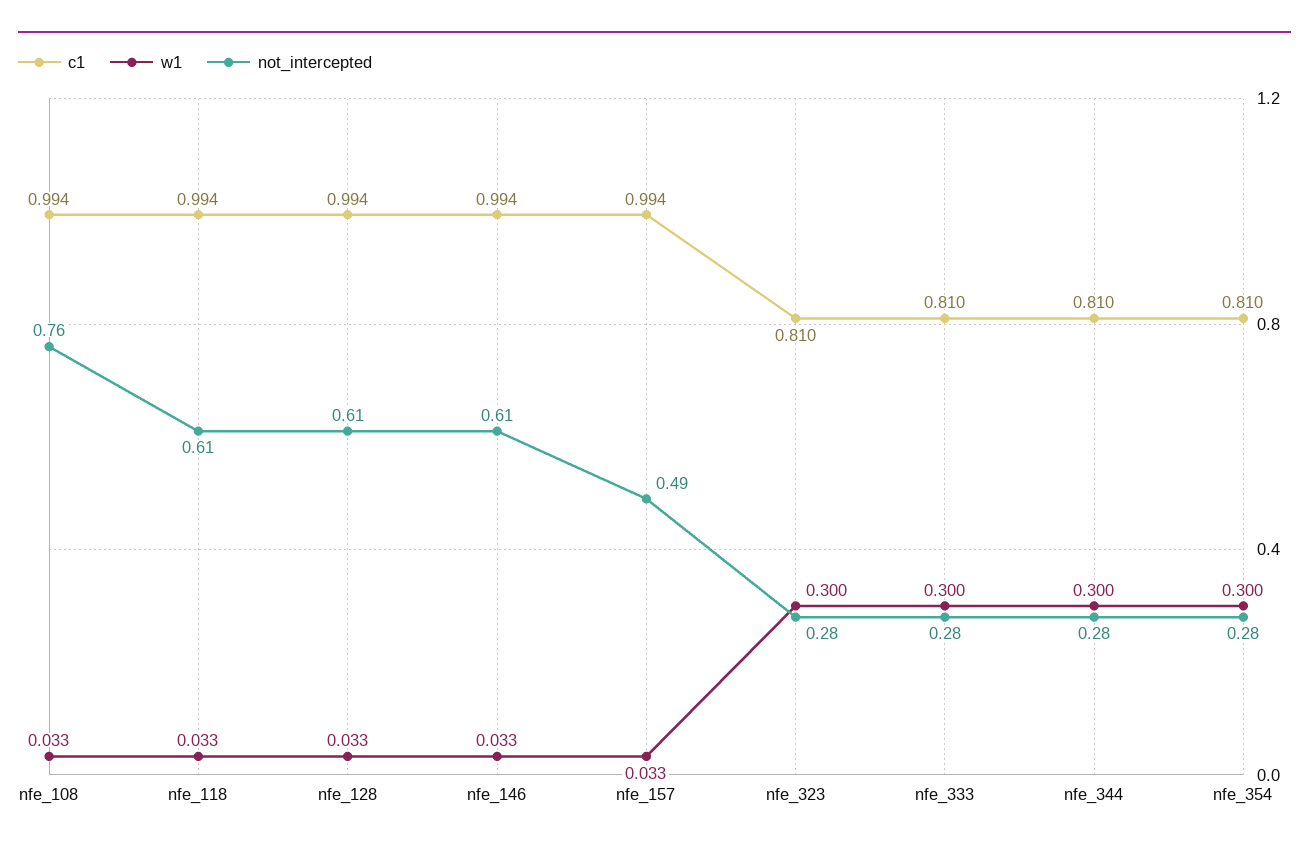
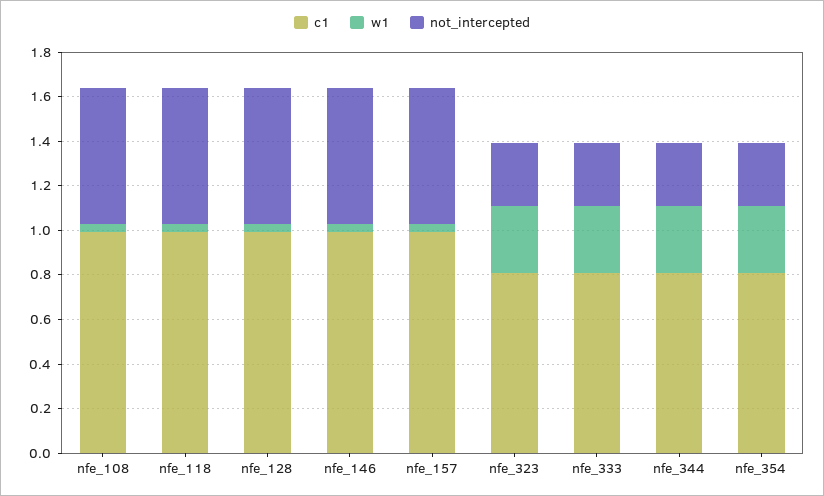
not_intercepted, nfe_108: 0.76 -> 0.6
not_intercepted, nfe_157: 0.49 -> 0.6

